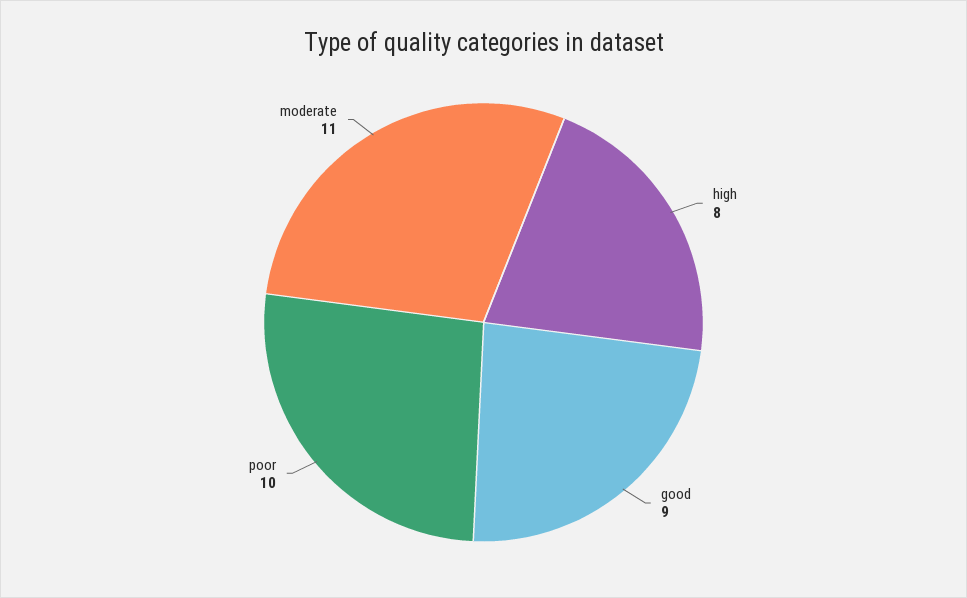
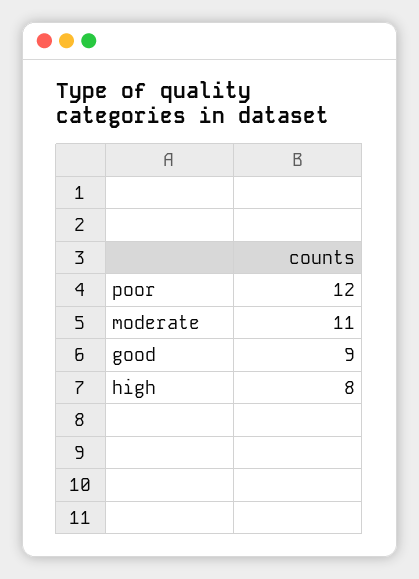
poor: 10 -> 12

